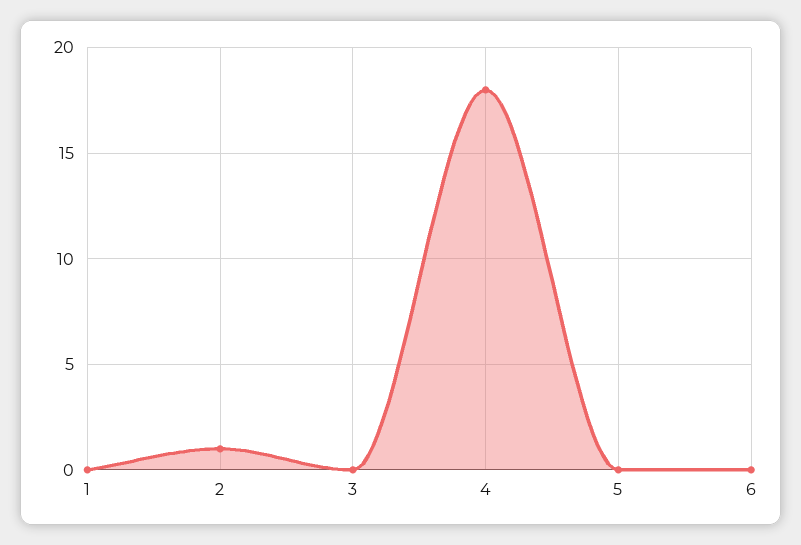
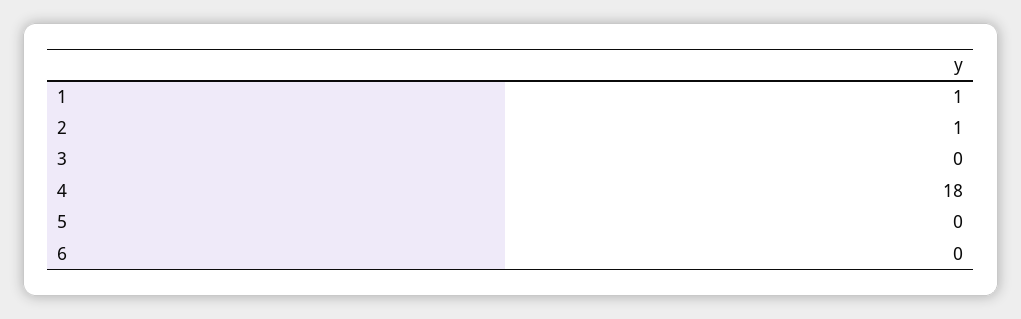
1: 0 -> 1

